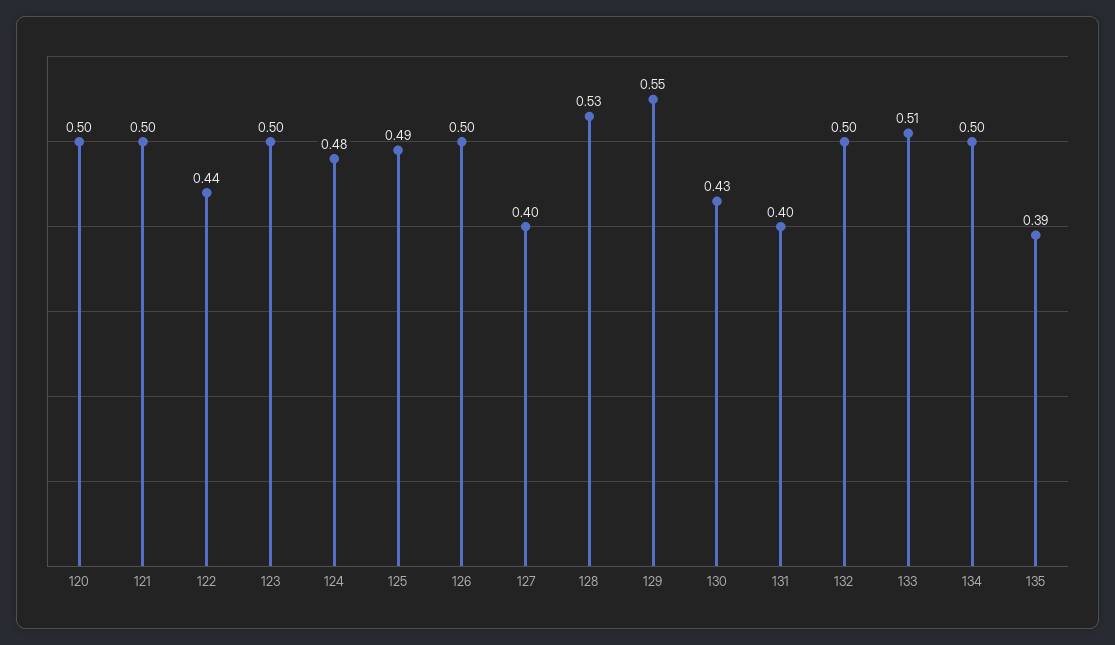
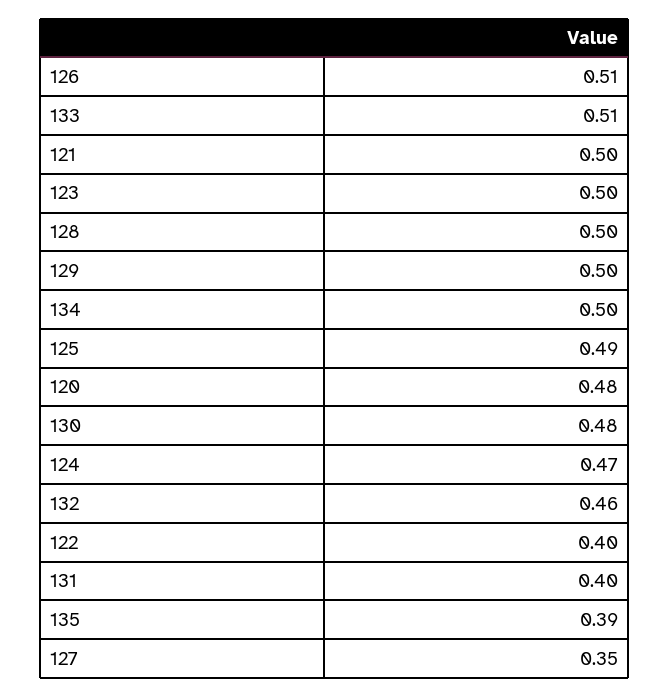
120: 0.5 -> 0.48
122: 0.44 -> 0.4
124: 0.48 -> 0.47
126: 0.5 -> 0.51
127: 0.4 -> 0.35
128: 0.53 -> 0.5
129: 0.55 -> 0.5
130: 0.43 -> 0.48
132: 0.5 -> 0.46

